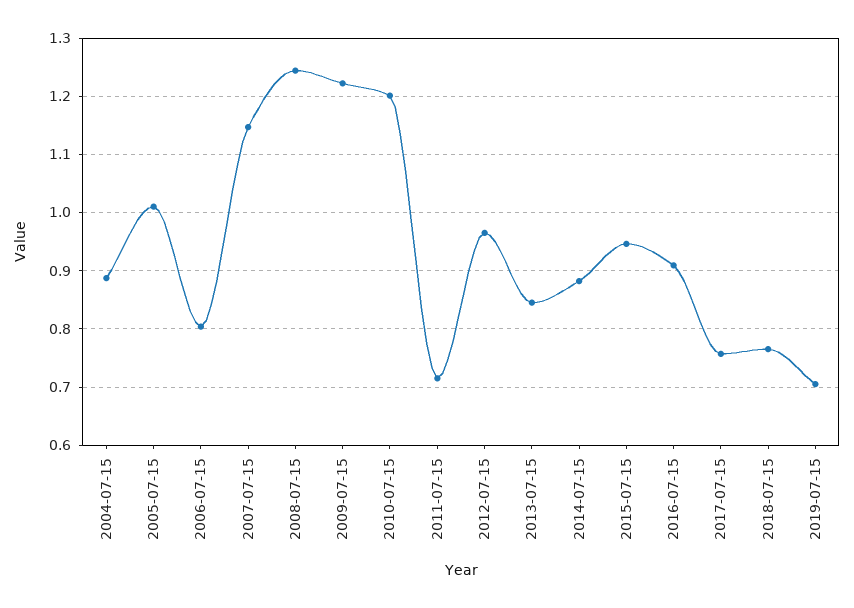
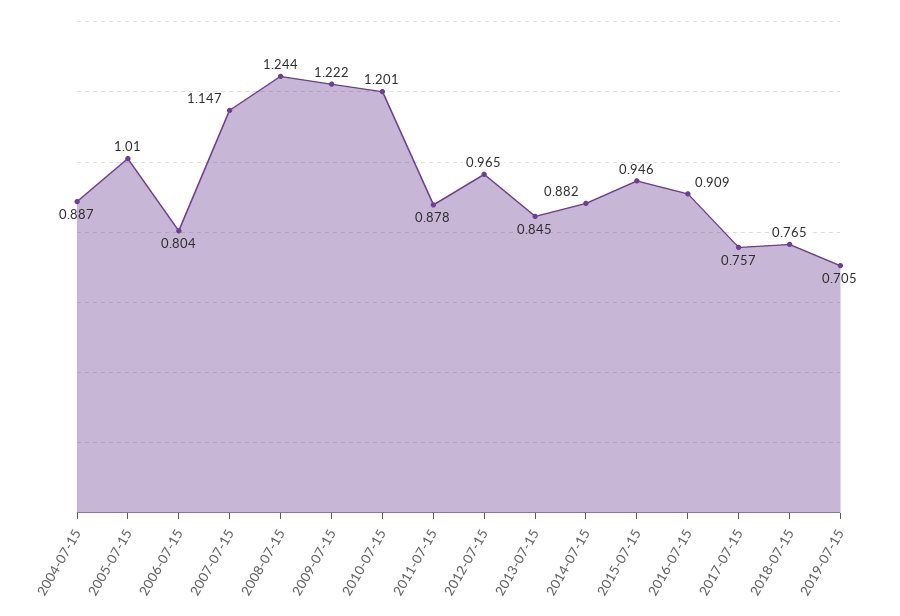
2011-07-15: 0.72 -> 0.878

